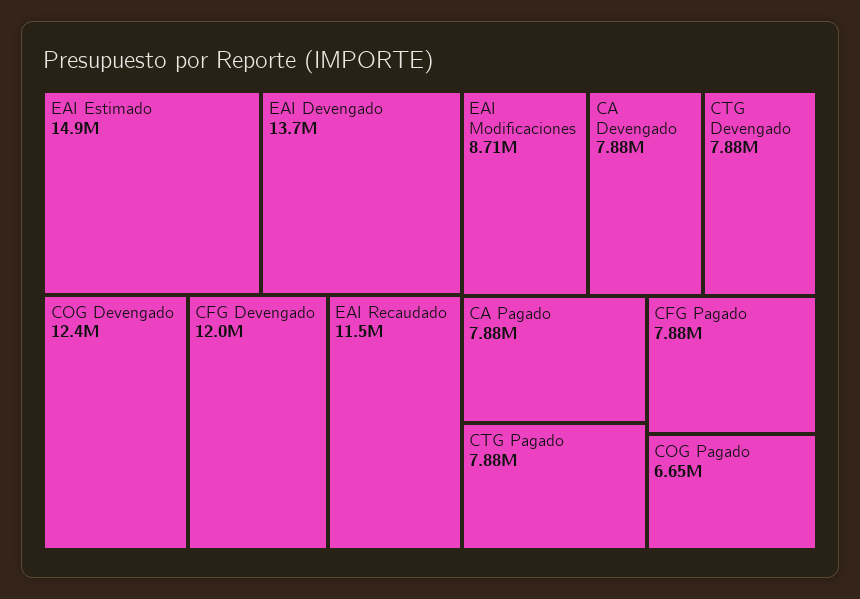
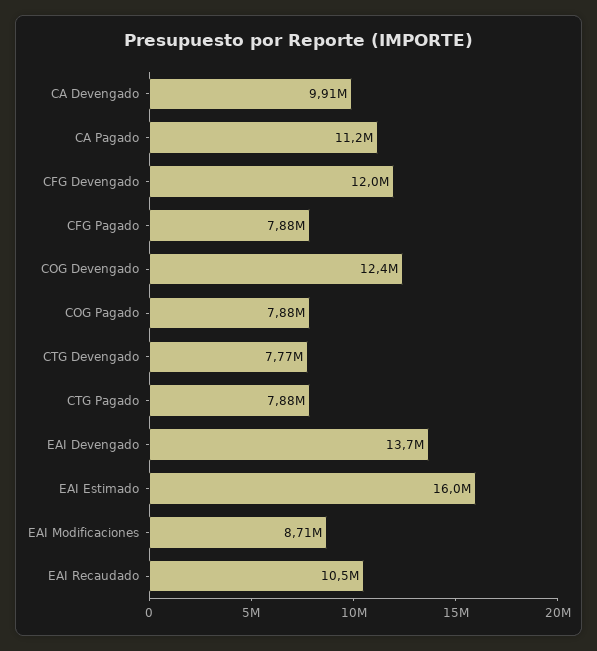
EAI Estimado: 14900000 -> 16000000
EAI Recaudado: 11500000 -> 10500000
CA Devengado: 7880000 -> 9910000
CTG Devengado: 7880000 -> 7770000
CA Pagado: 7880000 -> 11200000
COG Pagado: 6650000 -> 7880000

